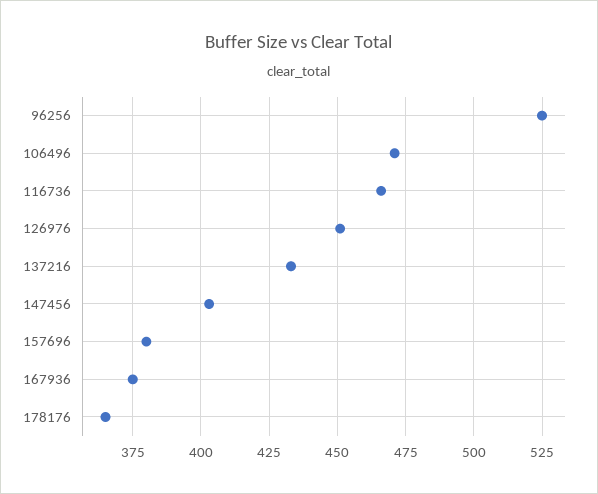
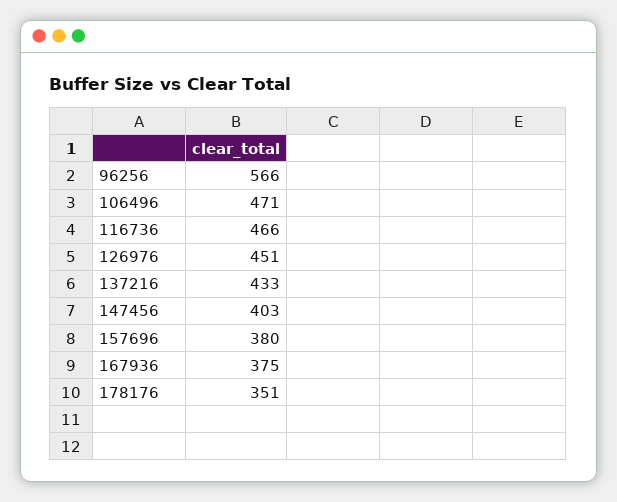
96256: 525 -> 566
178176: 365 -> 351

